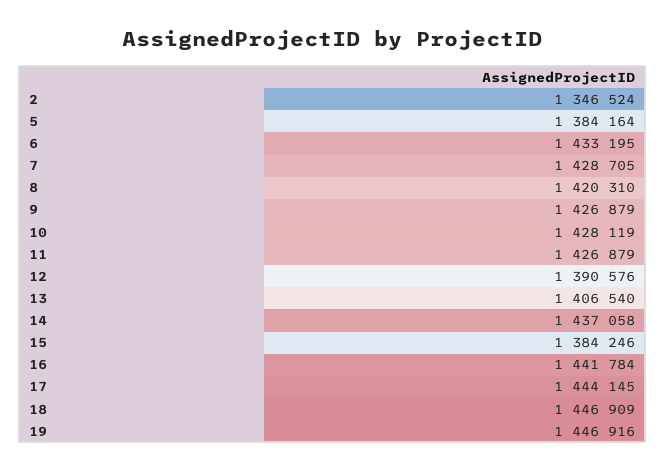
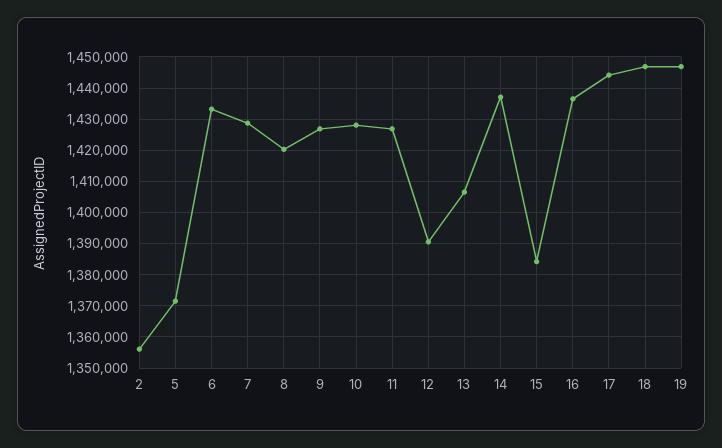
2: 1346524 -> 1356000
5: 1384164 -> 1372000
16: 1441784 -> 1436000

